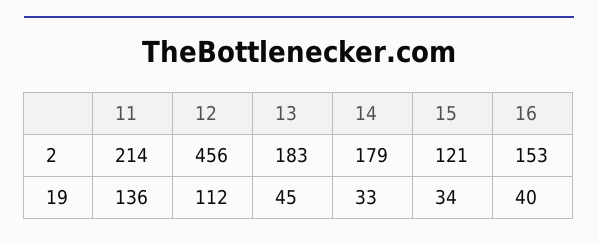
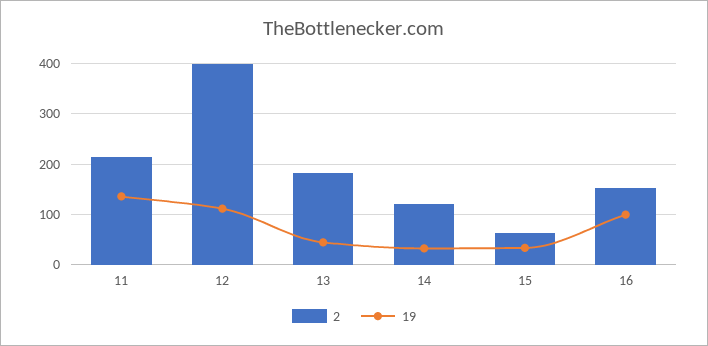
2, 12: 456 -> 400
2, 14: 179 -> 120
2, 15: 121 -> 60
19, 16: 40 -> 100

